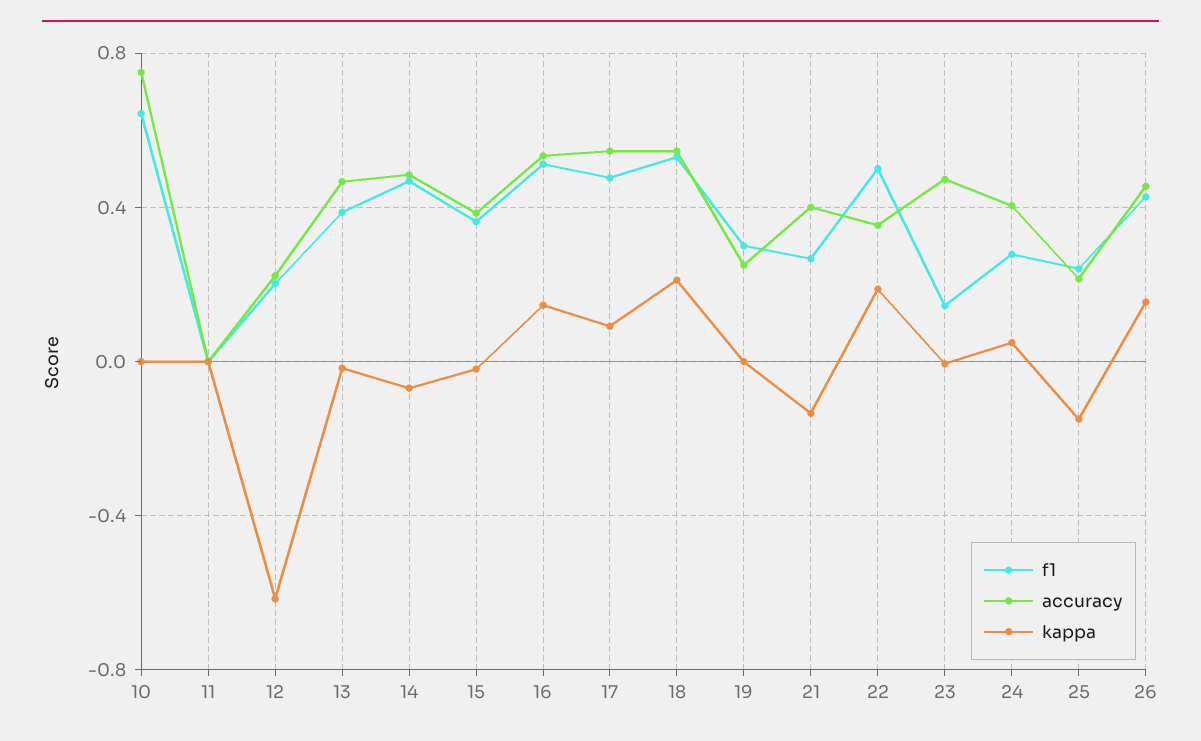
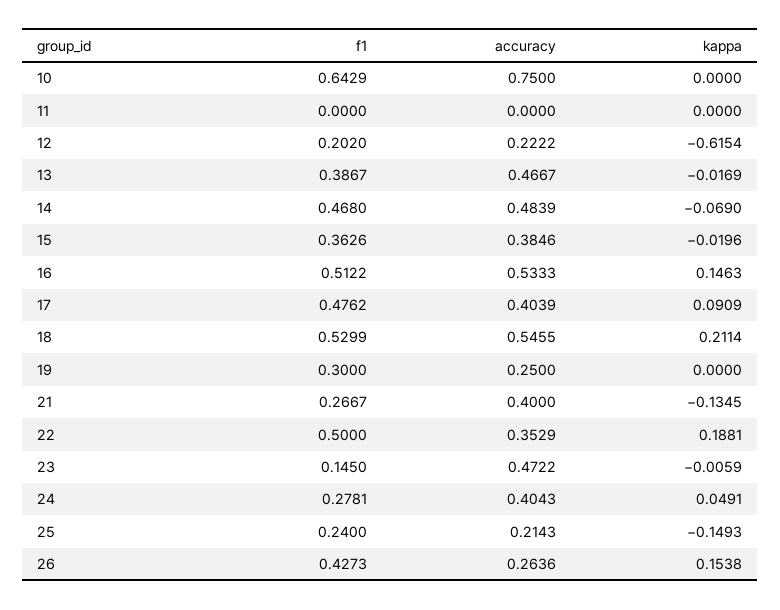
accuracy, 17: 0.55 -> 0.4039
accuracy, 26: 0.45 -> 0.2636

